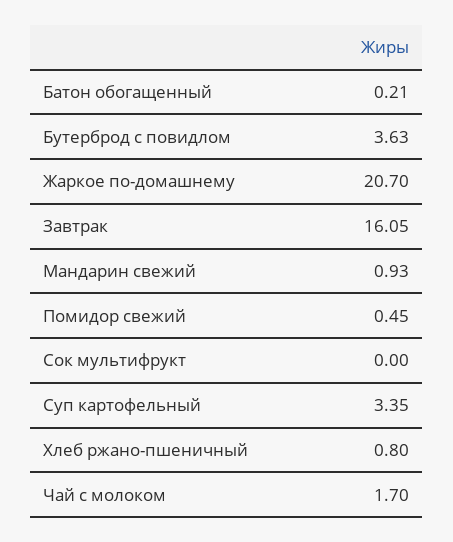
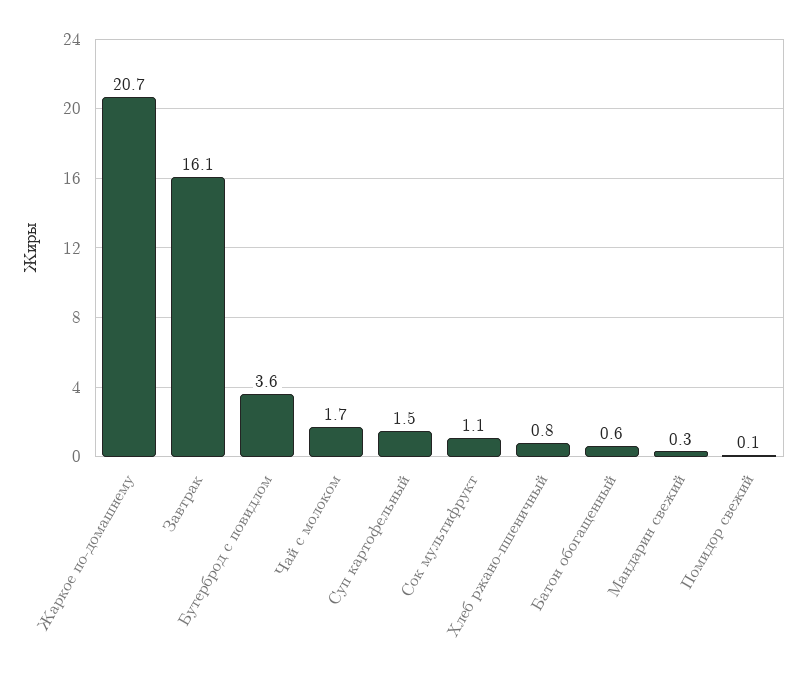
Батон обогащенный: 0.21 -> 0.6
Мандарин свежий: 0.93 -> 0.3
Помидор свежий: 0.45 -> 0.1
Сок мультифрукт: 0 -> 1.1
Суп картофельный: 3.35 -> 1.5

